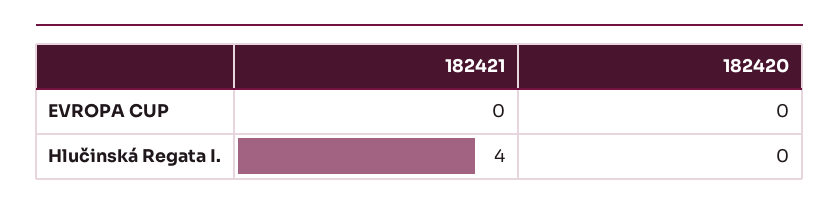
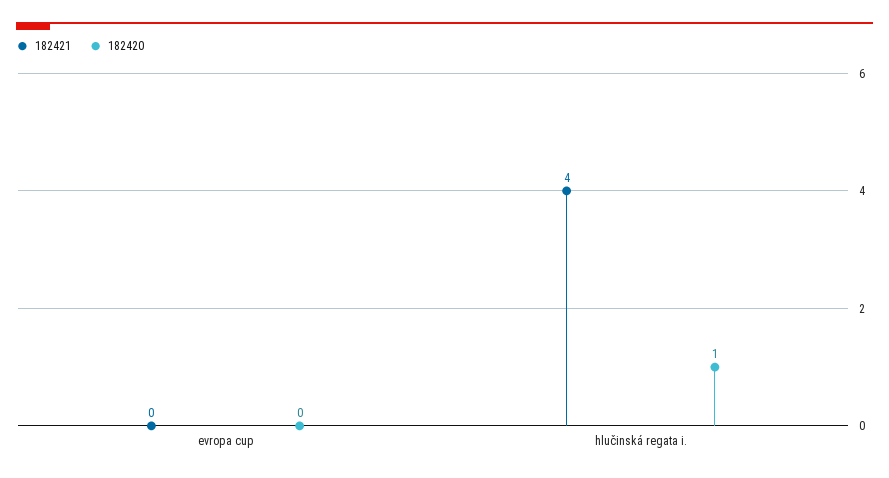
182420, Hlučinská Regata I.: 0 -> 1

